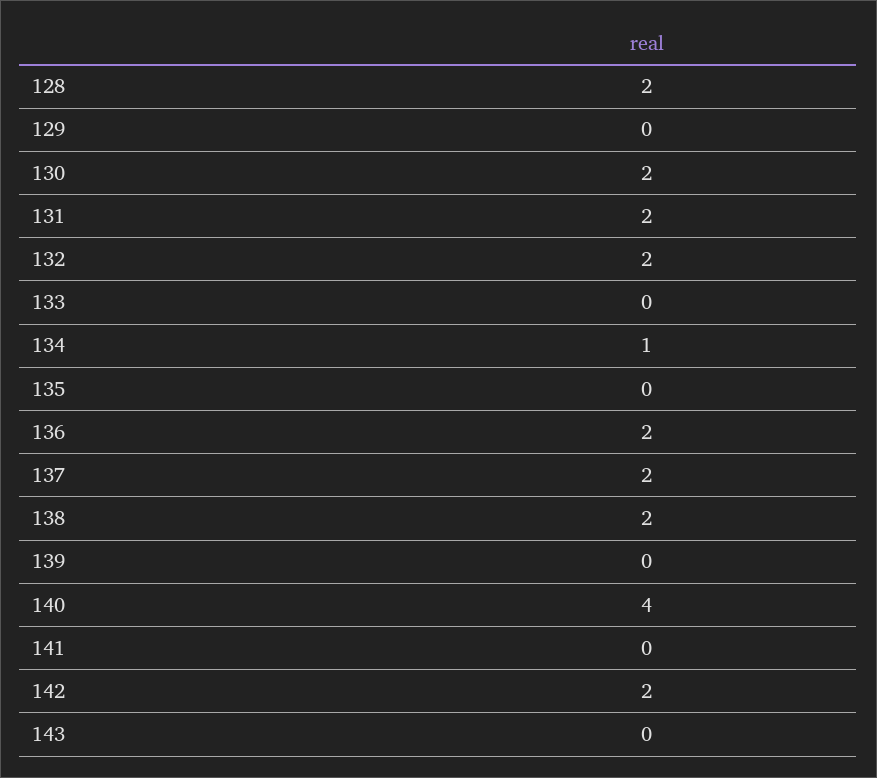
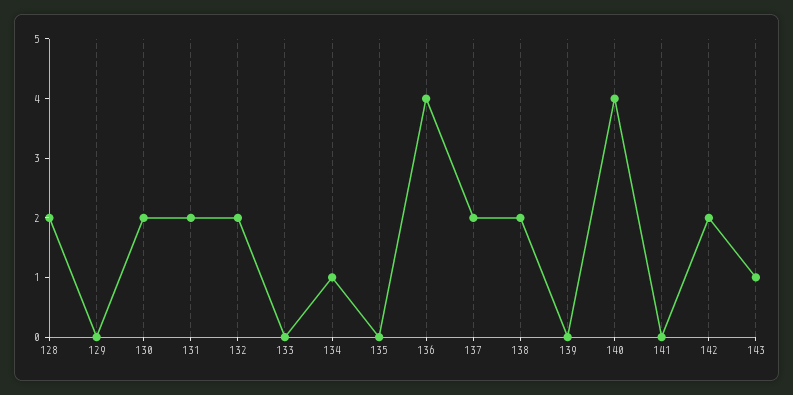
136: 2 -> 4
143: 0 -> 1

